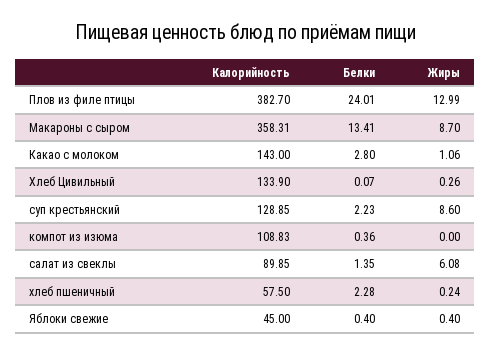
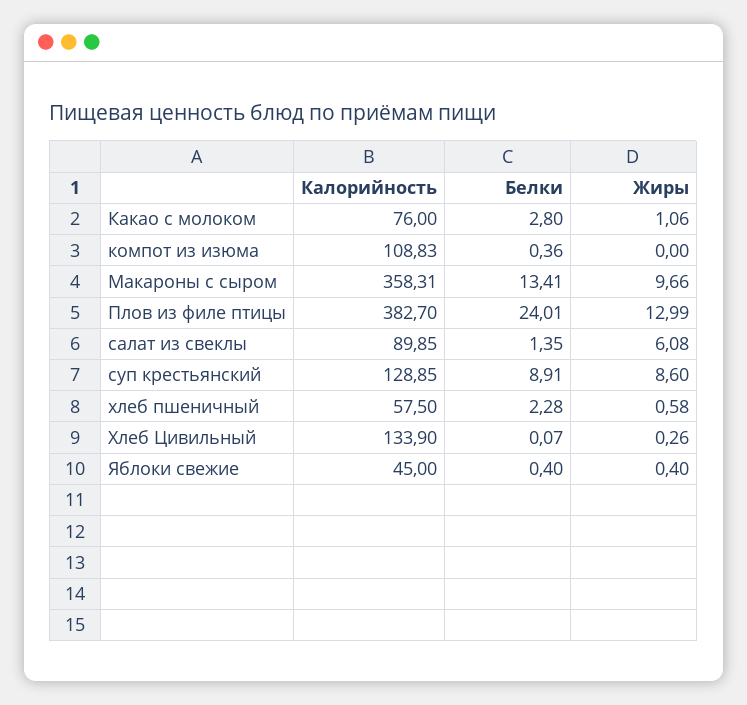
Жиры, Макароны с сыром: 8.7 -> 9.66
Калорийность, Какао с молоком: 143 -> 76
Белки, суп крестьянский: 2.23 -> 8.91
Жиры, хлеб пшеничный: 0.24 -> 0.58

